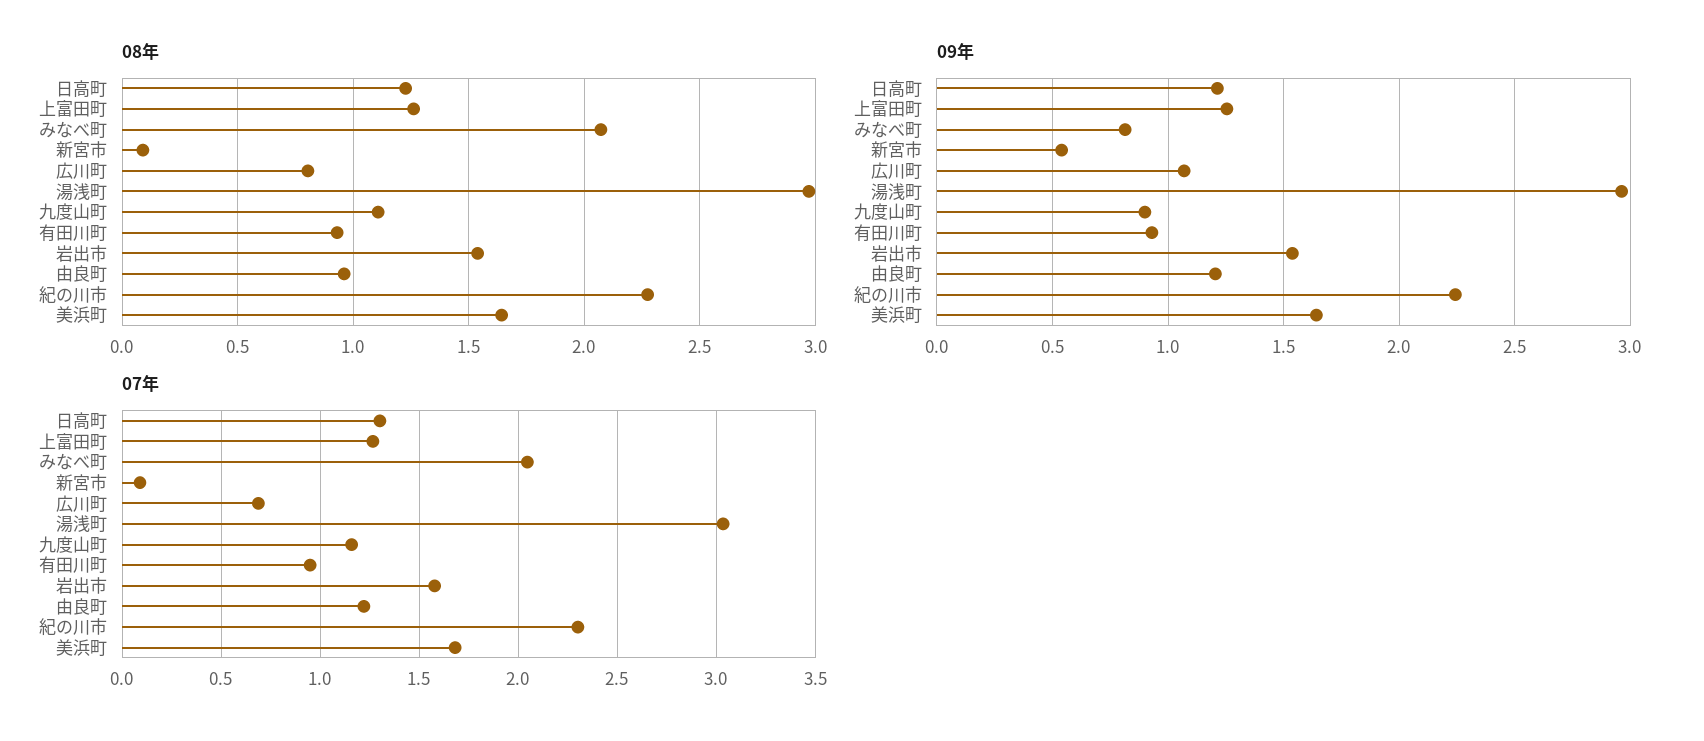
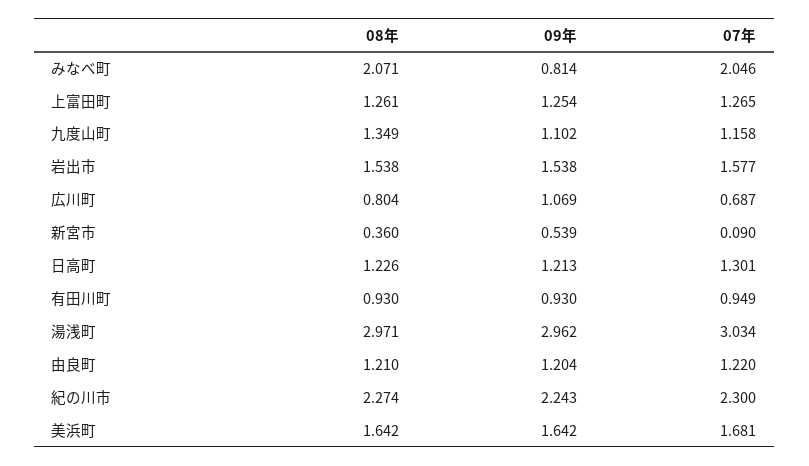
08年, 新宮市: 0.1 -> 0.36
08年, 九度山町: 1.1 -> 1.349
08年, 由良町: 0.95 -> 1.21
09年, 九度山町: 0.9 -> 1.102

